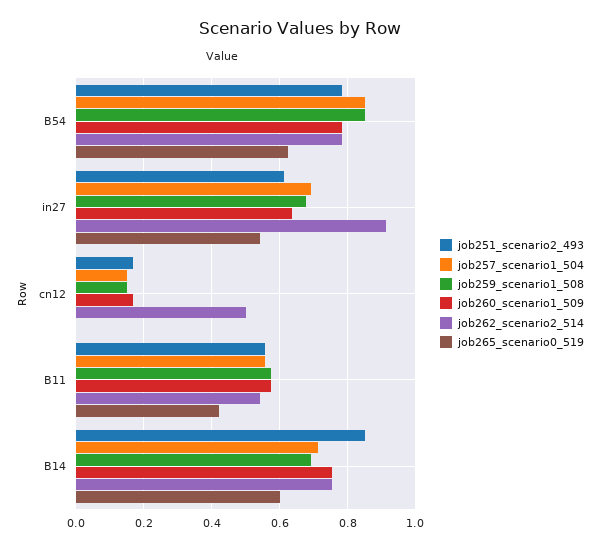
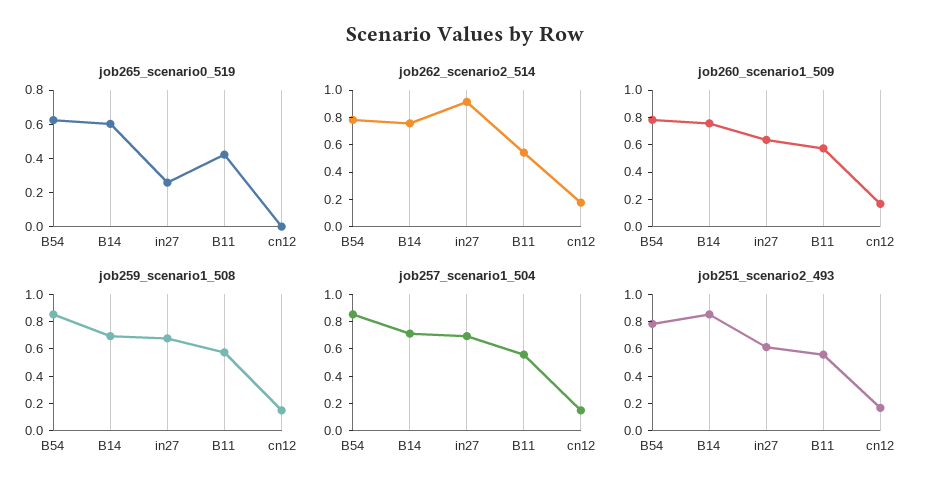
job265_scenario0_519, in27: 0.54 -> 0.25
job262_scenario2_514, cn12: 0.5 -> 0.2

